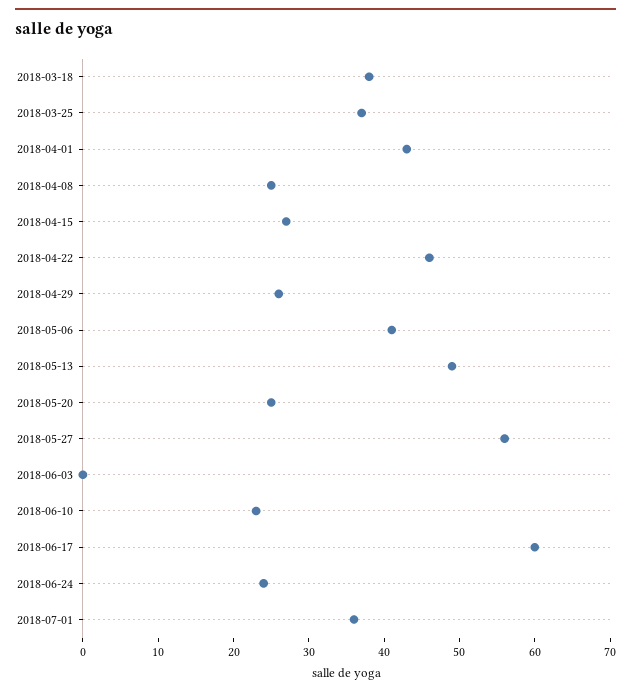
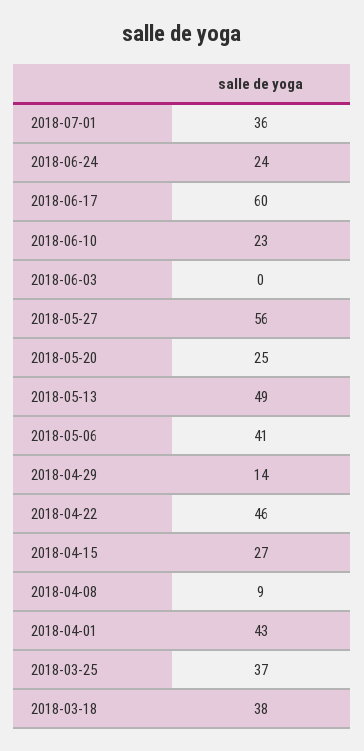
2018-04-08: 25 -> 9
2018-04-29: 25 -> 14

